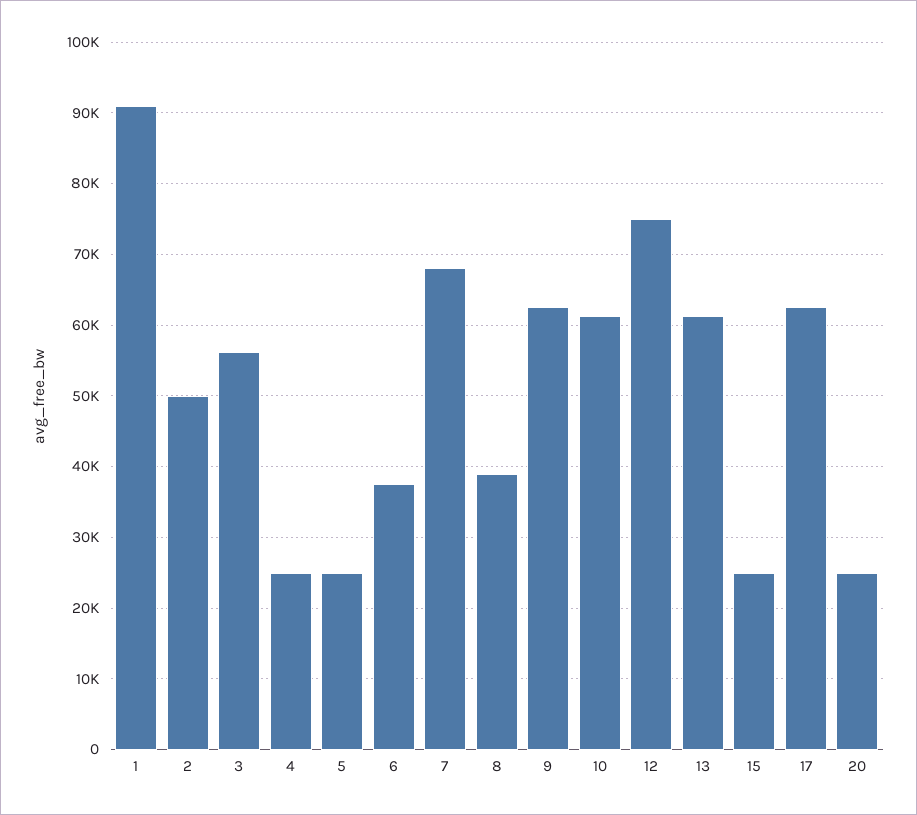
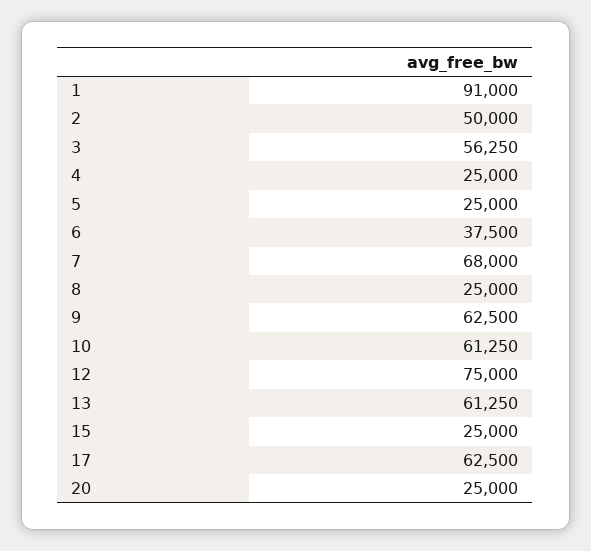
8: 39000 -> 25000

